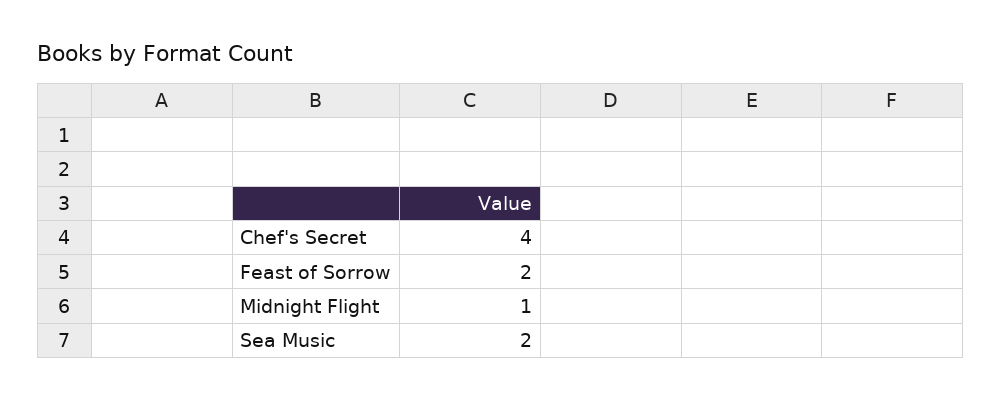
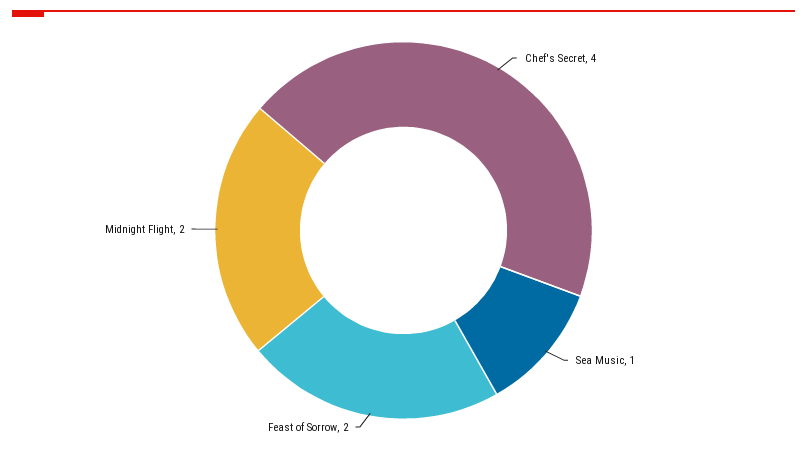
Midnight Flight: 1 -> 2
Sea Music: 2 -> 1

